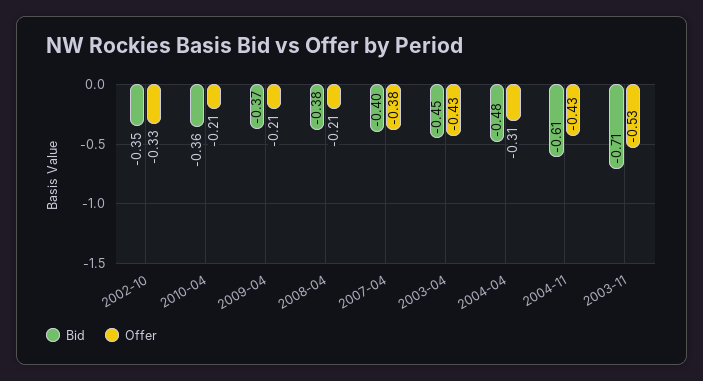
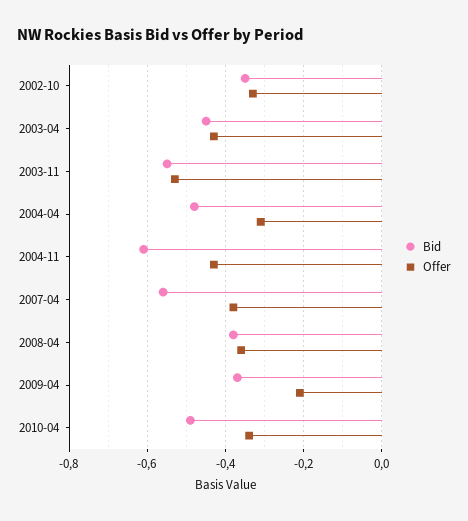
Bid, 2010-04: -0.36 -> -0.5
Offer, 2010-04: -0.21 -> -0.35
Offer, 2008-04: -0.21 -> -0.35
Bid, 2007-04: -0.4 -> -0.55
Bid, 2003-11: -0.71 -> -0.55

